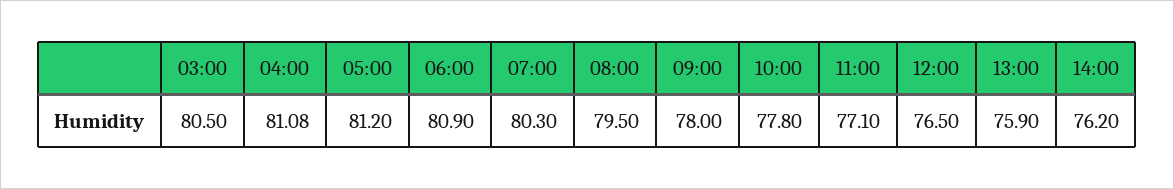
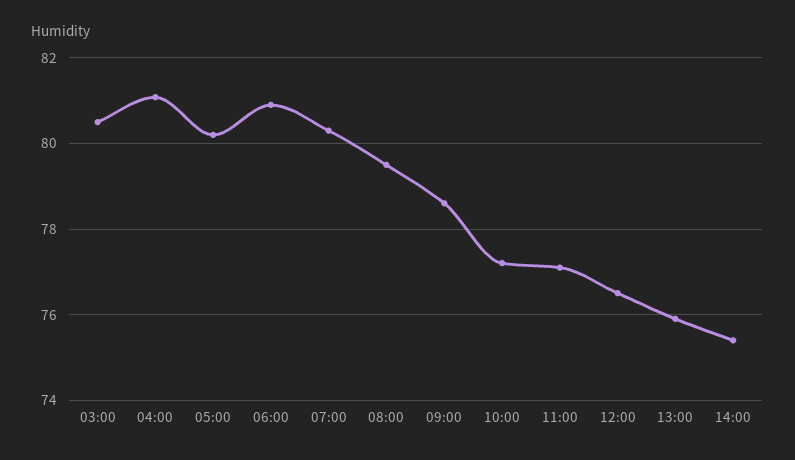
05:00: 81.2 -> 80.2
09:00: 78 -> 78.6
10:00: 77.8 -> 77.2
14:00: 76.2 -> 75.4

